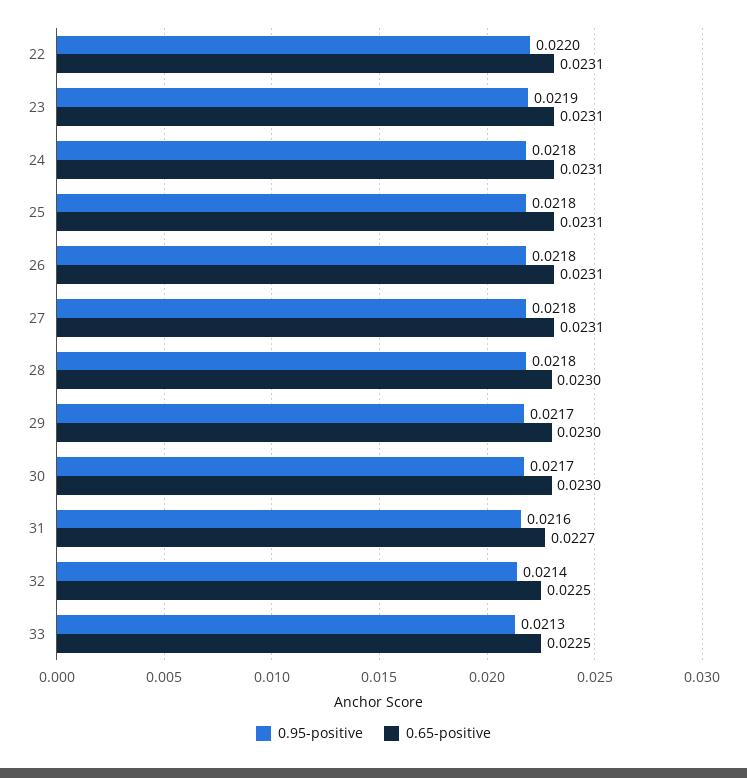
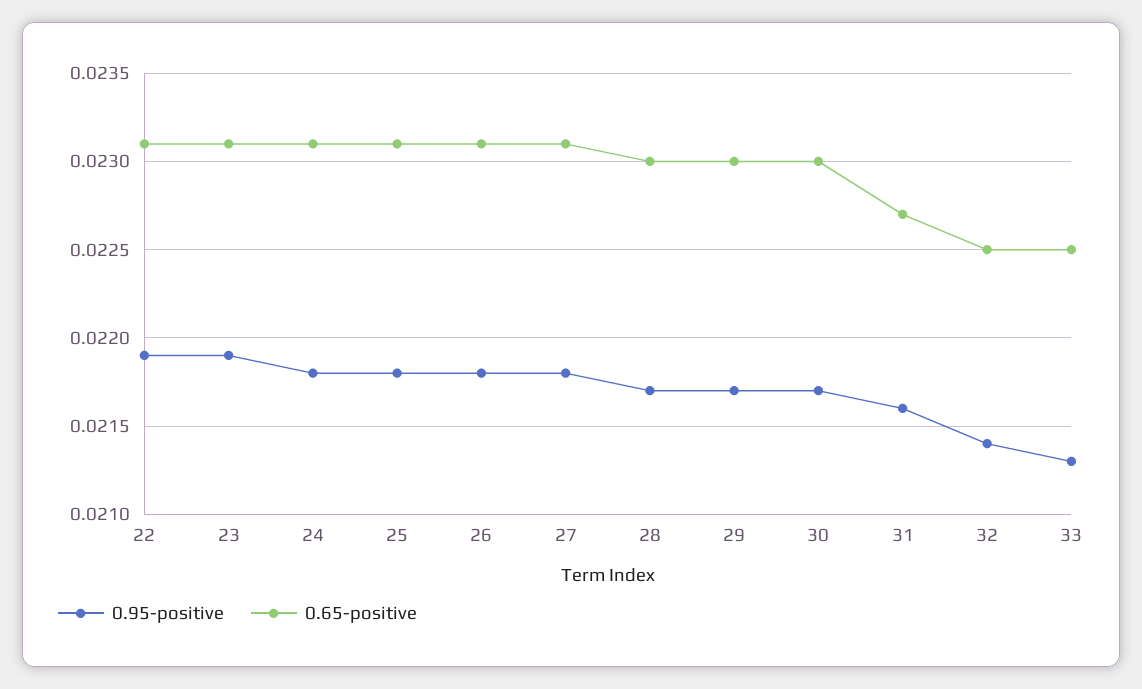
0.95-positive, 22: 0.022 -> 0.0219
0.95-positive, 28: 0.0218 -> 0.0217

